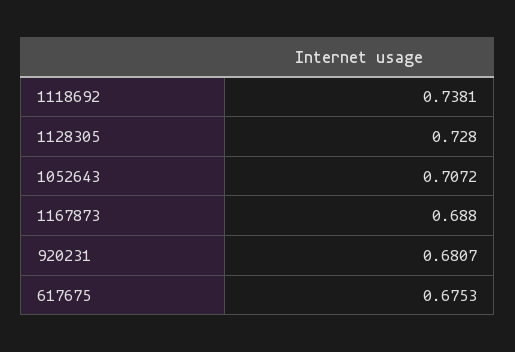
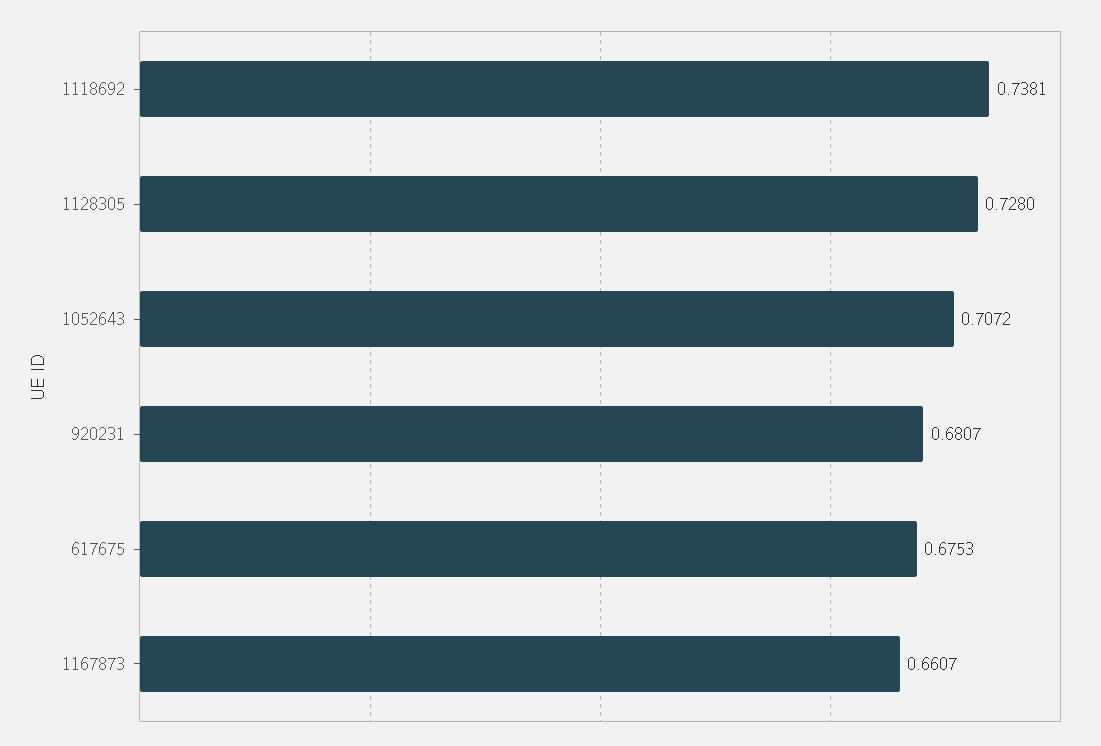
1167873: 0.688 -> 0.6607

